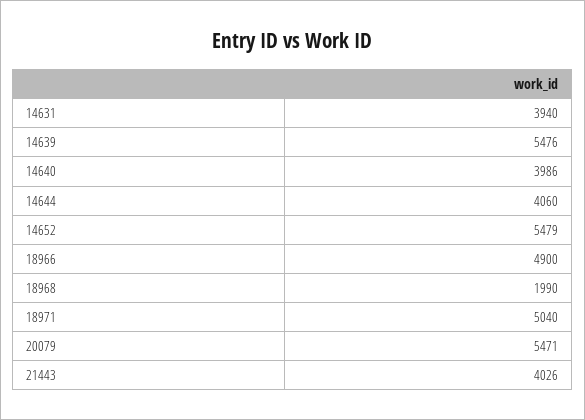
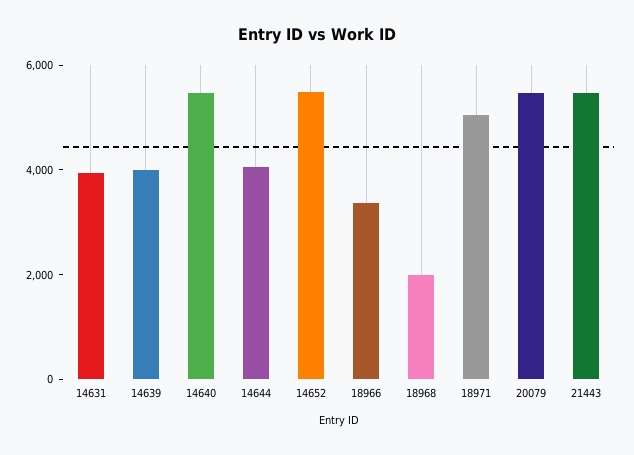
14639: 5476 -> 4000
14640: 3986 -> 5500
18966: 4900 -> 3500
21443: 4026 -> 5500

